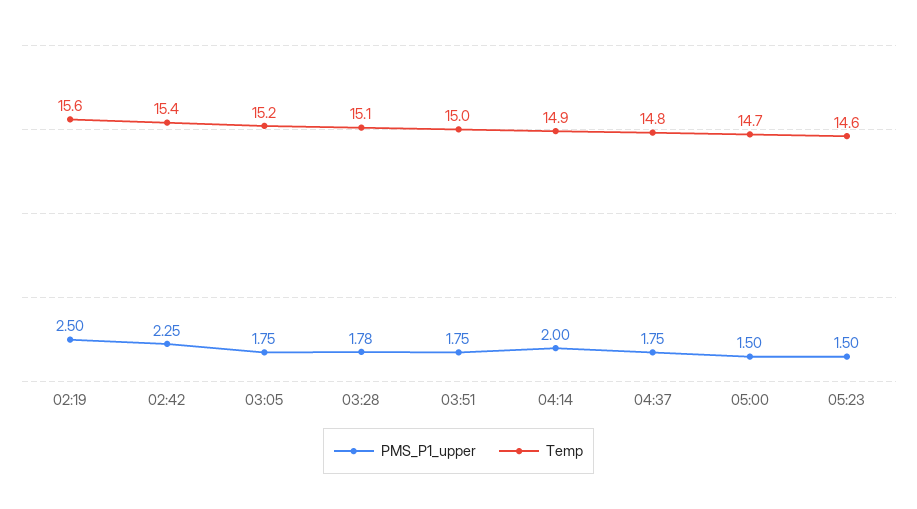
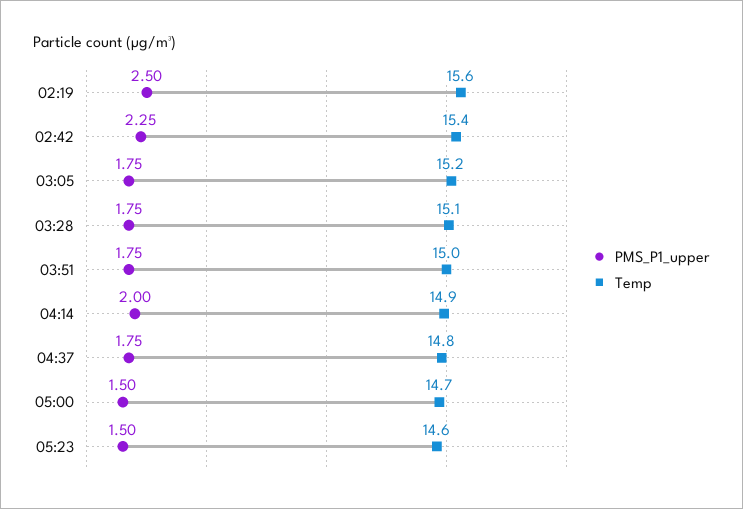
PMS_P1_upper, 03:28: 1.78 -> 1.75

